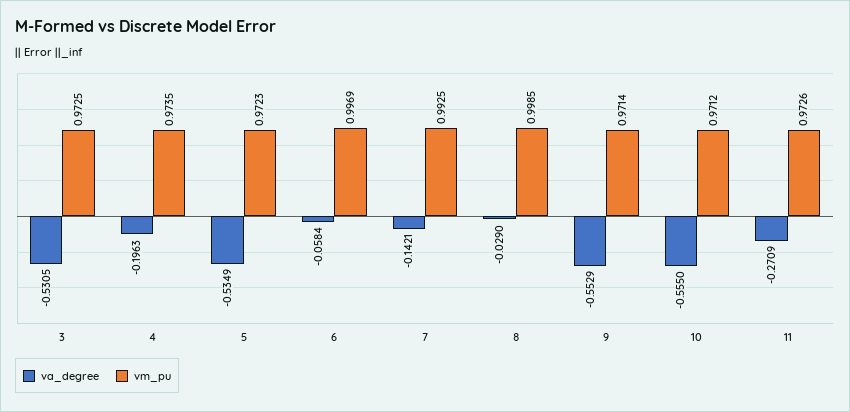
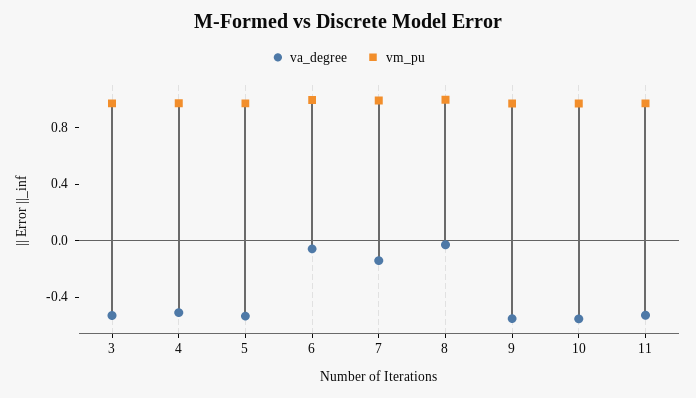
va_degree, 4: -0.1963 -> -0.5
va_degree, 11: -0.2709 -> -0.5

